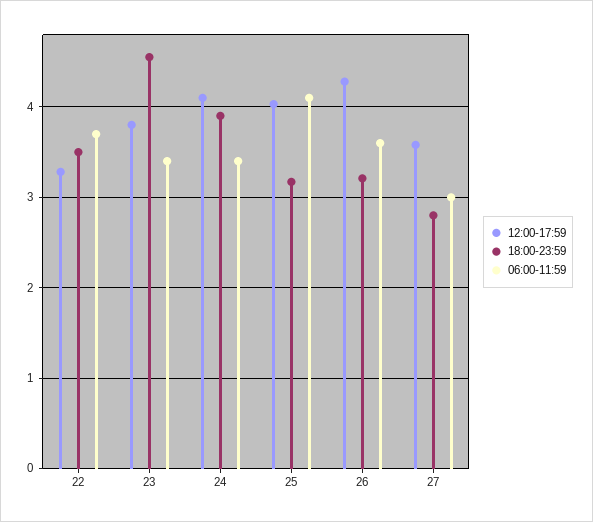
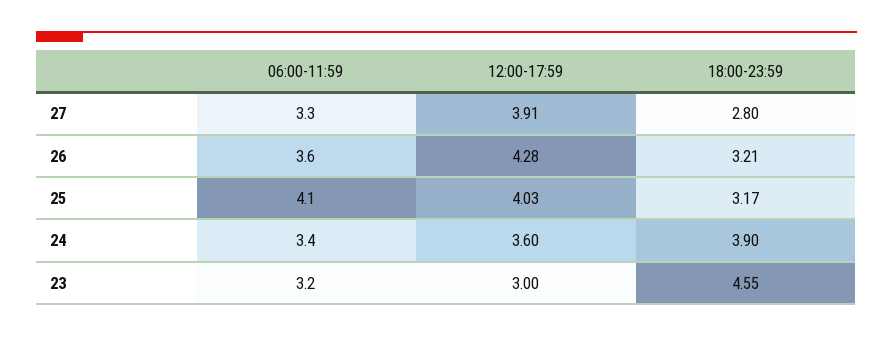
12:00-17:59, 22: 3.3 -> none
18:00-23:59, 22: 3.5 -> none
06:00-11:59, 22: 3.7 -> none
12:00-17:59, 23: 3.8 -> 3
06:00-11:59, 23: 3.4 -> 3.2
12:00-17:59, 24: 4.1 -> 3.6
12:00-17:59, 27: 3.6 -> 3.91
06:00-11:59, 27: 3 -> 3.3

